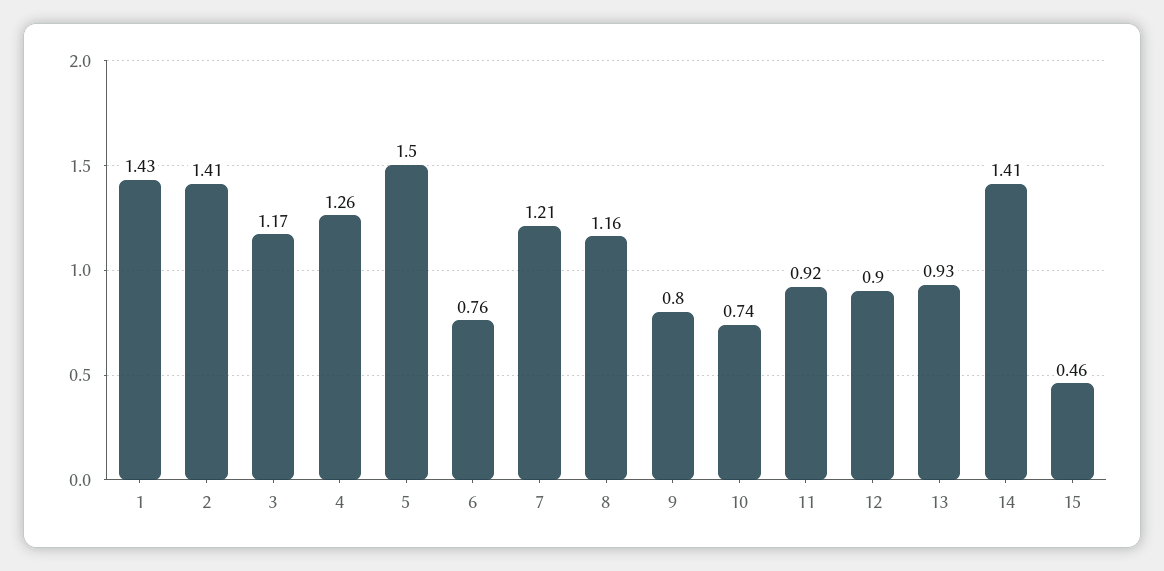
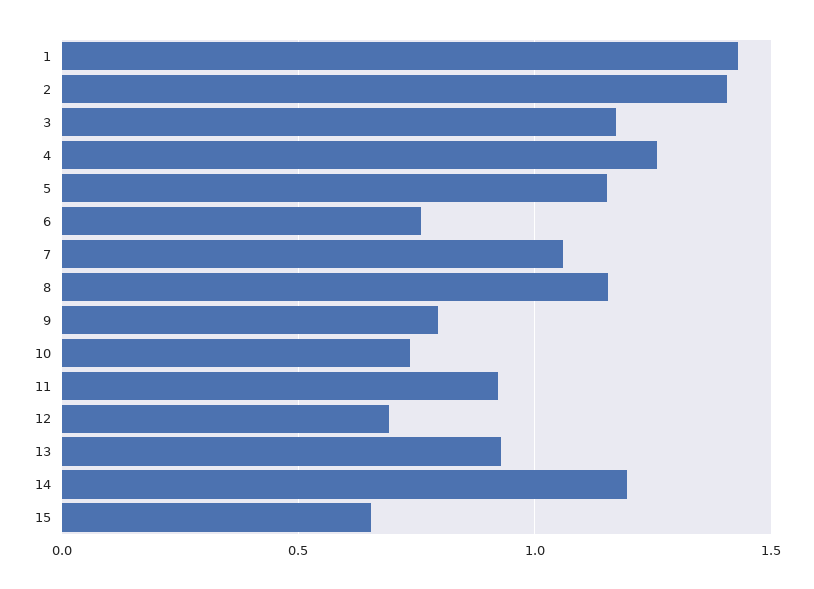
5: 1.5 -> 1.15
7: 1.21 -> 1.05
12: 0.9 -> 0.7
14: 1.41 -> 1.2
15: 0.46 -> 0.65

